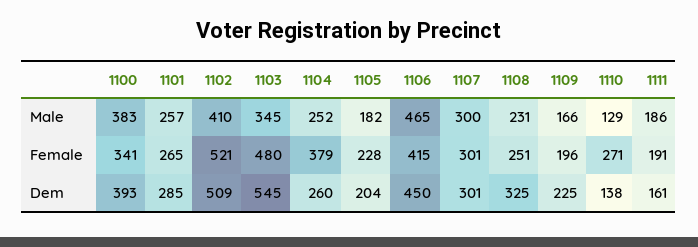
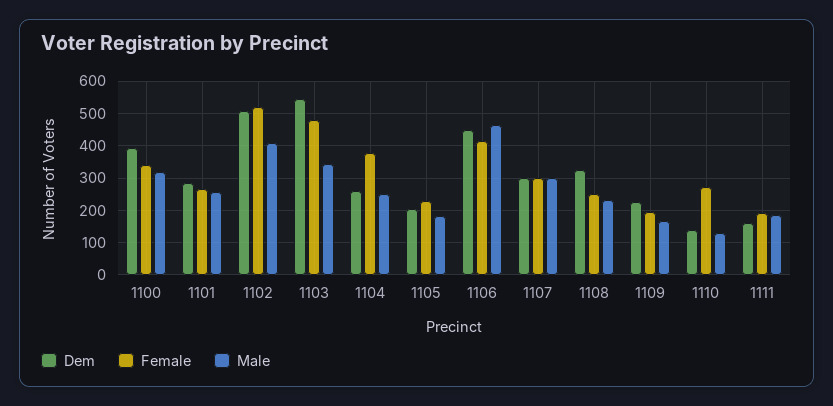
Male, 1100: 383 -> 320

